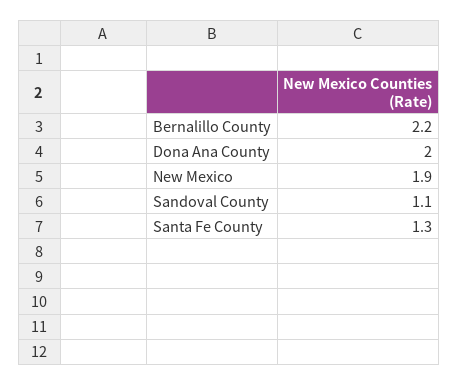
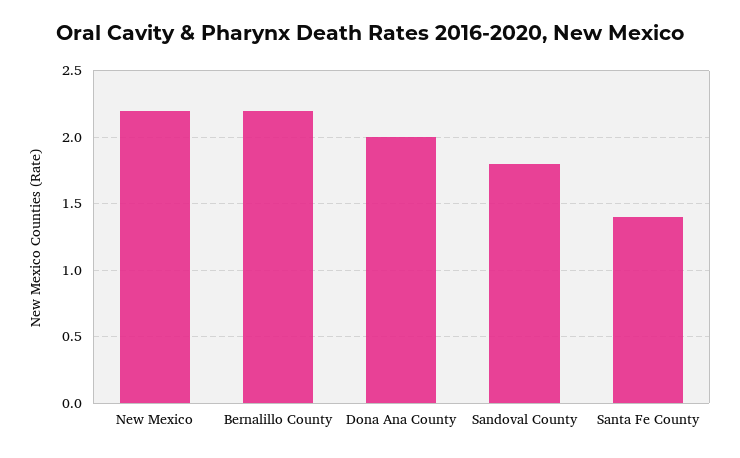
New Mexico: 1.9 -> 2.2
Sandoval County: 1.1 -> 1.8
Santa Fe County: 1.3 -> 1.4

